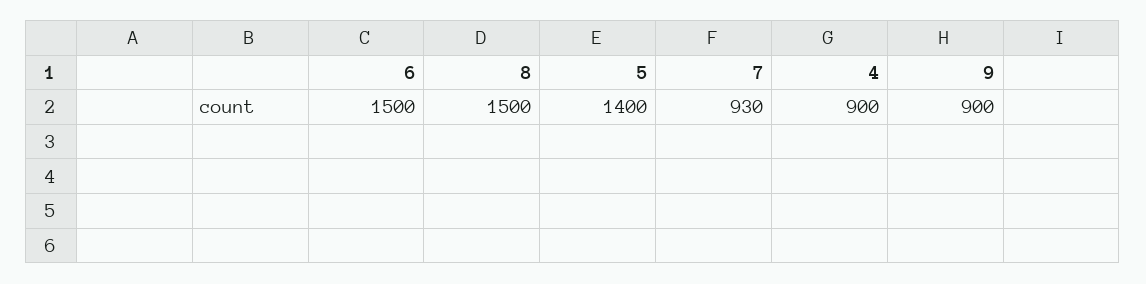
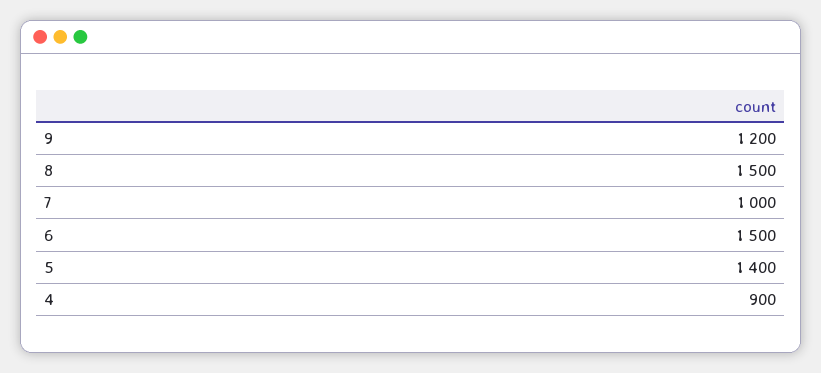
7: 930 -> 1000
9: 900 -> 1200

